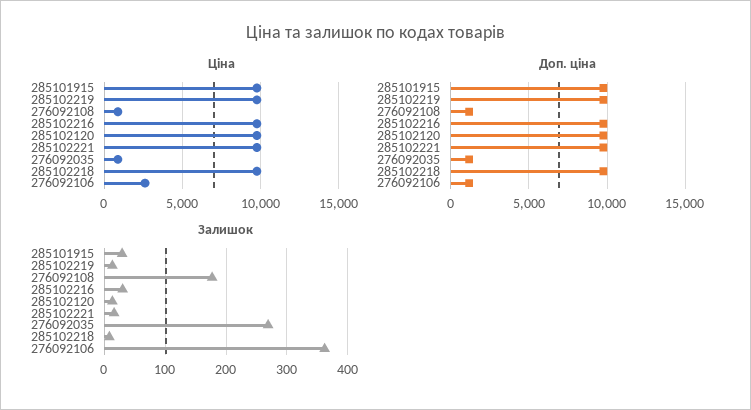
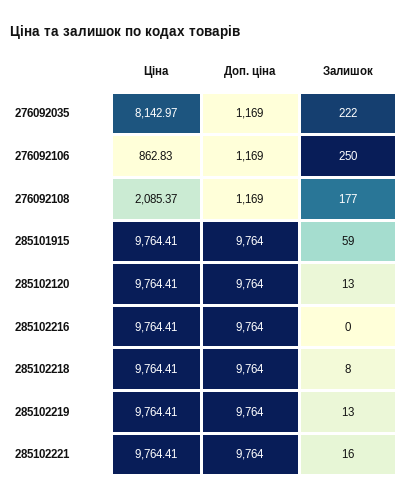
Ціна, 276092108: 1000 -> 2085.37
Ціна, 276092035: 1000 -> 8142.97
Ціна, 276092106: 2500 -> 862.83
Залишок, 285101915: 30 -> 59
Залишок, 285102216: 30 -> 0
Залишок, 276092035: 270 -> 222
Залишок, 276092106: 360 -> 250

